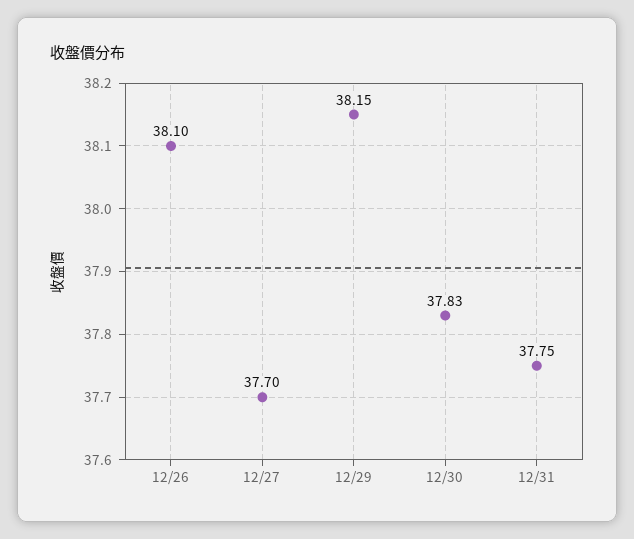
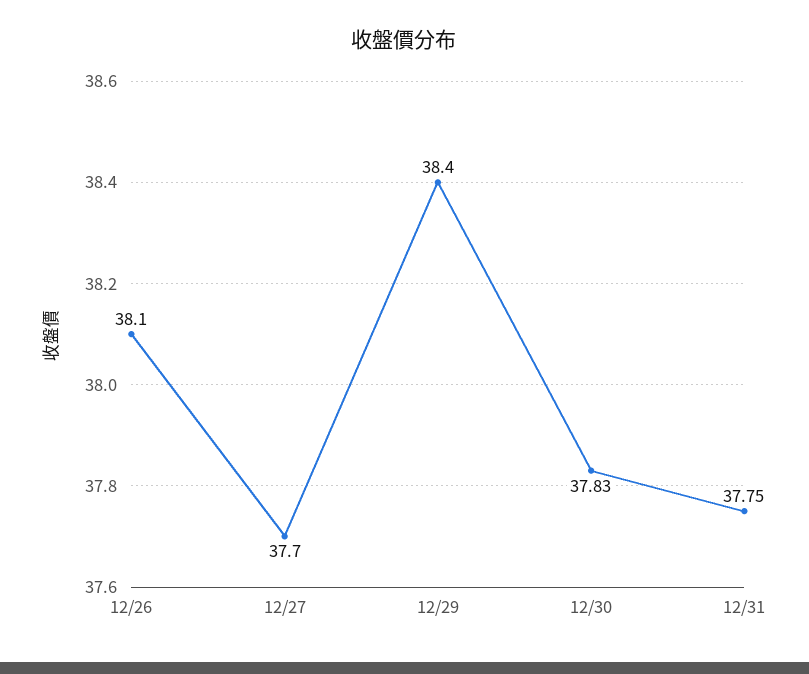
12/29: 38.15 -> 38.4

